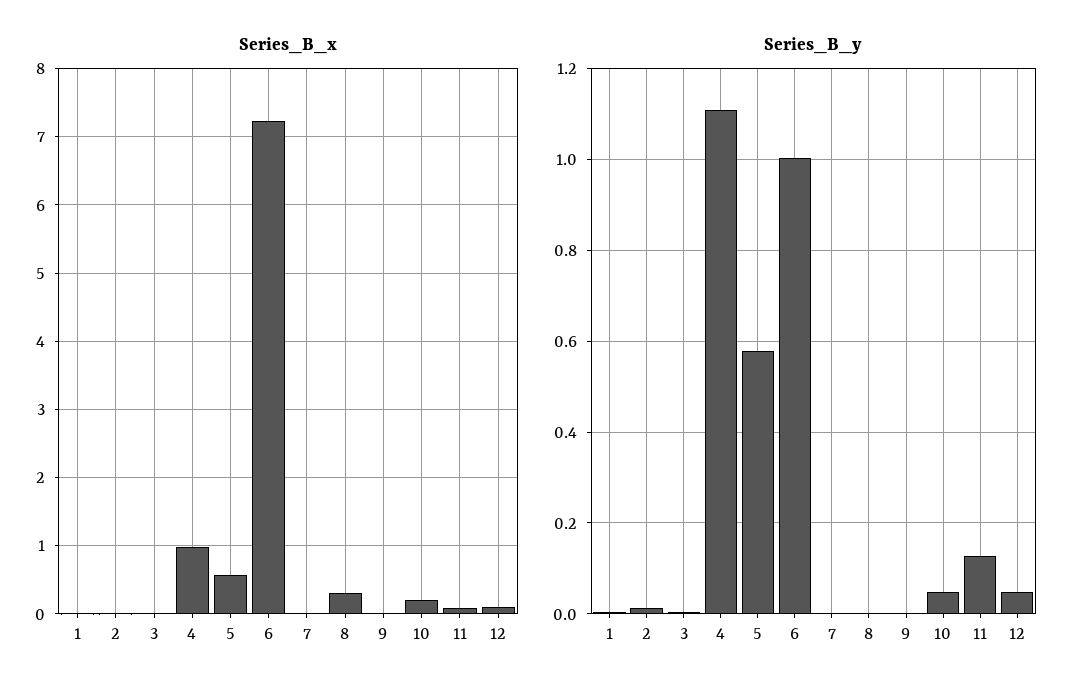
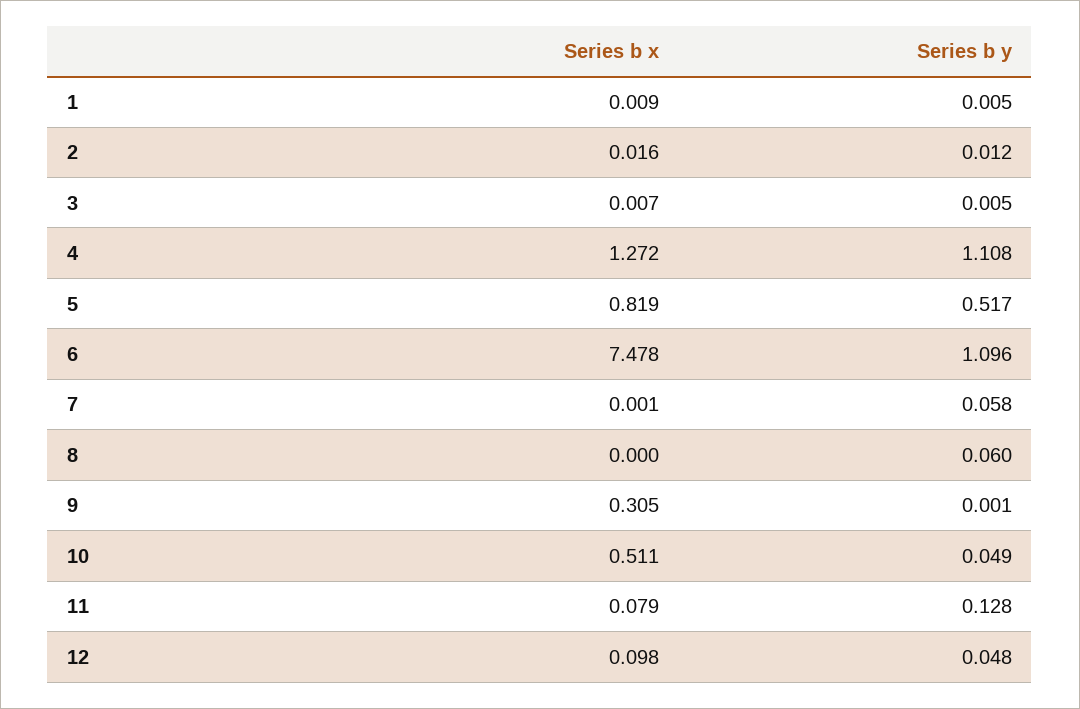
Series_B_x, 4: 1 -> 1.272
Series_B_x, 5: 0.6 -> 0.819
Series_B_x, 6: 7.2 -> 7.478
Series_B_x, 8: 0.3 -> 0
Series_B_x, 9: 0 -> 0.305
Series_B_x, 10: 0.2 -> 0.511
Series_B_y, 5: 0.58 -> 0.517
Series_B_y, 6: 1 -> 1.096
Series_B_y, 7: 0 -> 0.058
Series_B_y, 8: 0 -> 0.06

